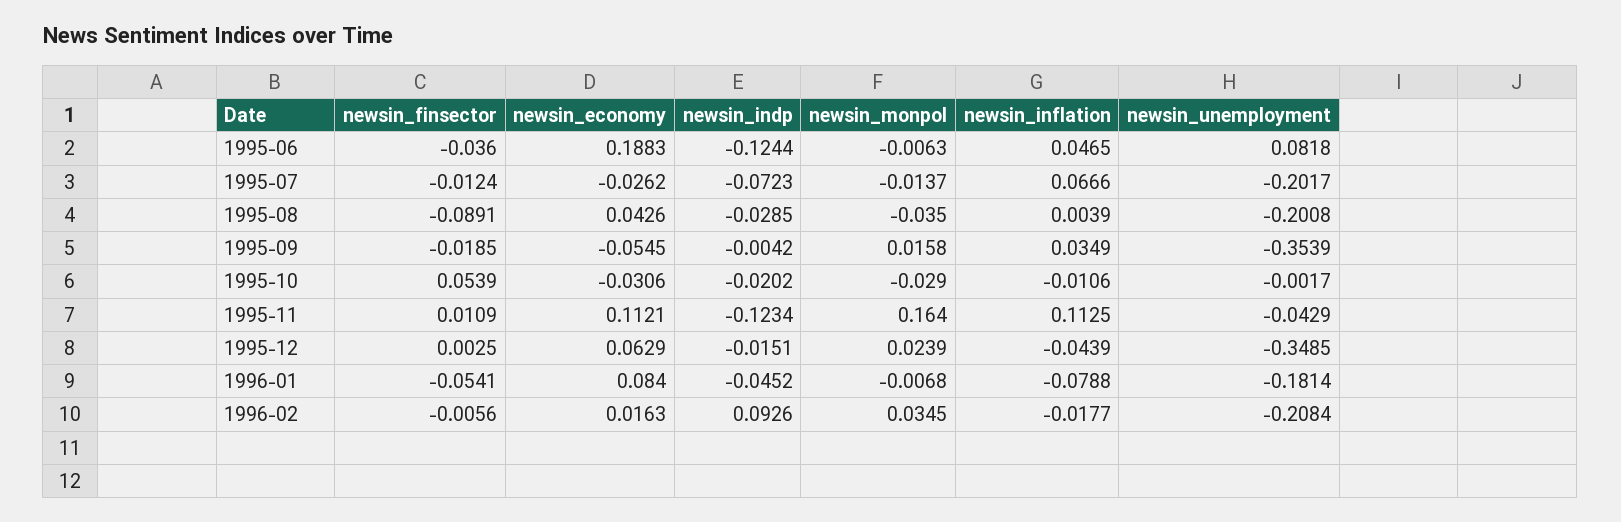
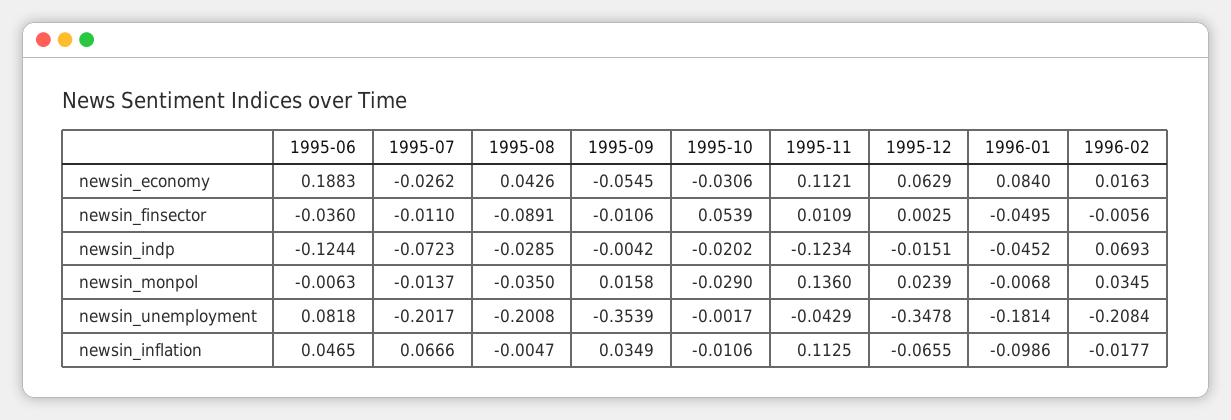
newsin_finsector, 1995-07: -0.0124 -> -0.011
newsin_inflation, 1995-08: 0.0039 -> -0.0047
newsin_finsector, 1995-09: -0.0185 -> -0.0106
newsin_monpol, 1995-11: 0.164 -> 0.136
newsin_inflation, 1995-12: -0.0439 -> -0.0655
newsin_unemployment, 1995-12: -0.3485 -> -0.3478
newsin_finsector, 1996-01: -0.0541 -> -0.0495
newsin_inflation, 1996-01: -0.0788 -> -0.0986
newsin_indp, 1996-02: 0.0926 -> 0.0693

